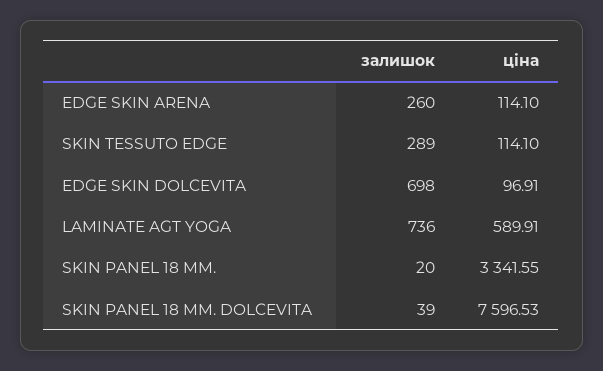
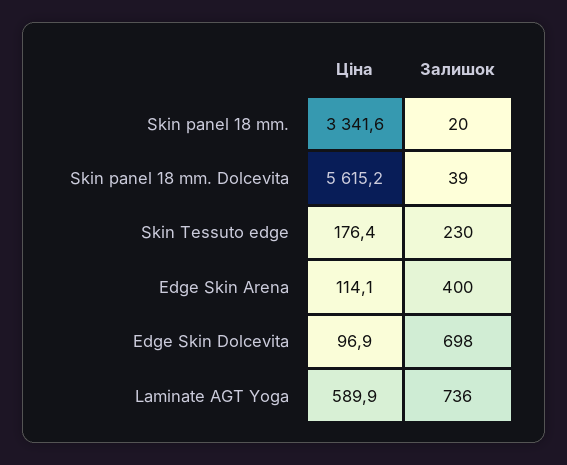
залишок, EDGE SKIN ARENA: 260 -> 400
залишок, SKIN TESSUTO EDGE: 289 -> 230
ціна, SKIN TESSUTO EDGE: 114.1 -> 176.4
ціна, SKIN PANEL 18 MM. DOLCEVITA: 7596.53 -> 5615.2

